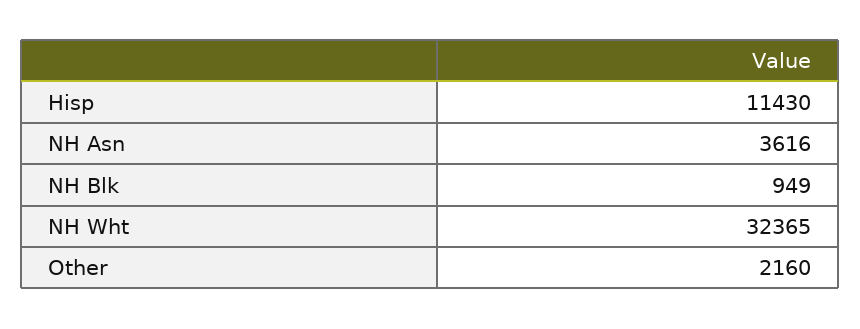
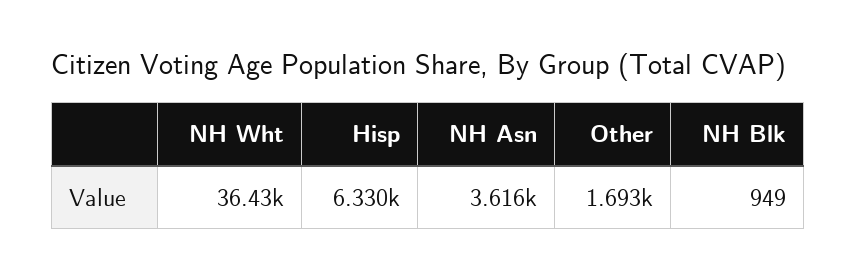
Hisp: 11430 -> 6330
NH Wht: 32365 -> 36430
Other: 2160 -> 1693

